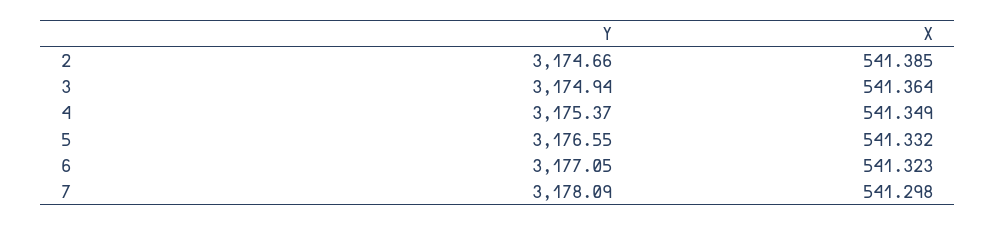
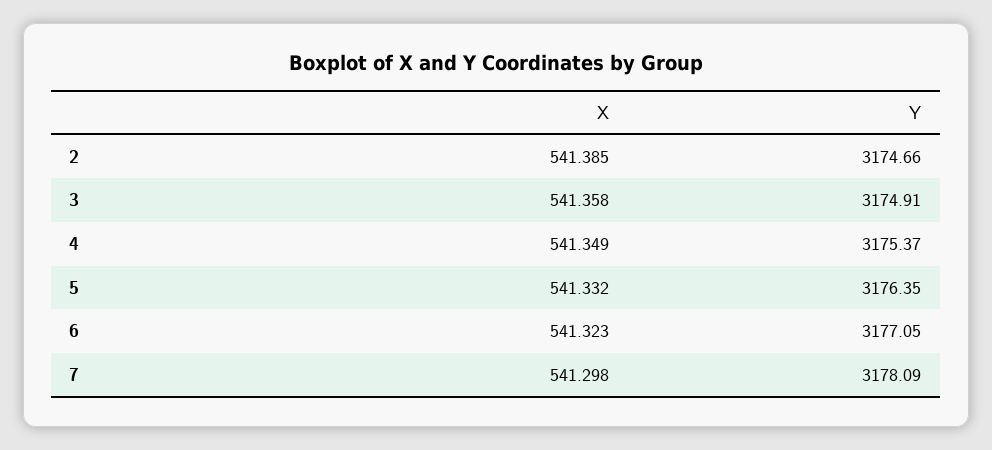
Y, 3: 3174.94 -> 3174.91
X, 3: 541.364 -> 541.358
Y, 5: 3176.55 -> 3176.35

